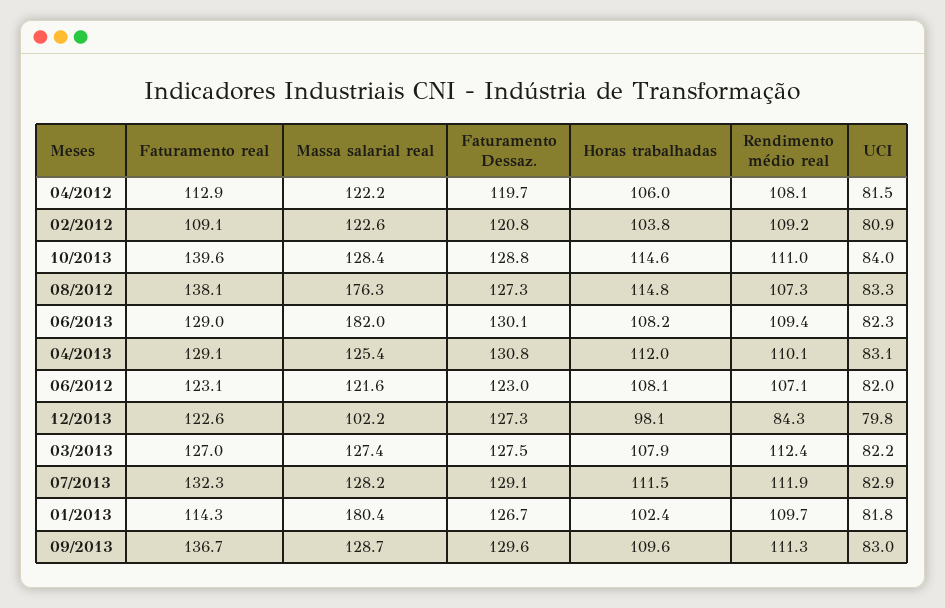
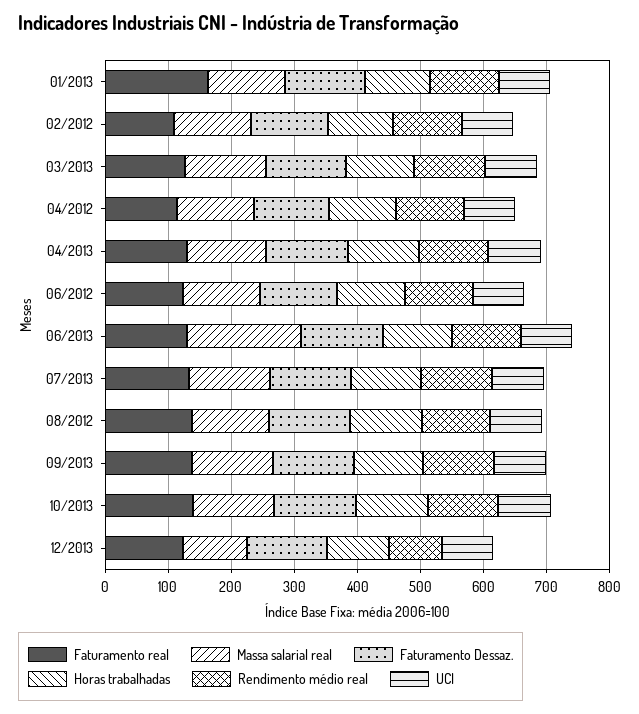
Massa salarial real, 08/2012: 176.3 -> 120
Faturamento real, 01/2013: 114.3 -> 160
Massa salarial real, 01/2013: 180.4 -> 120

